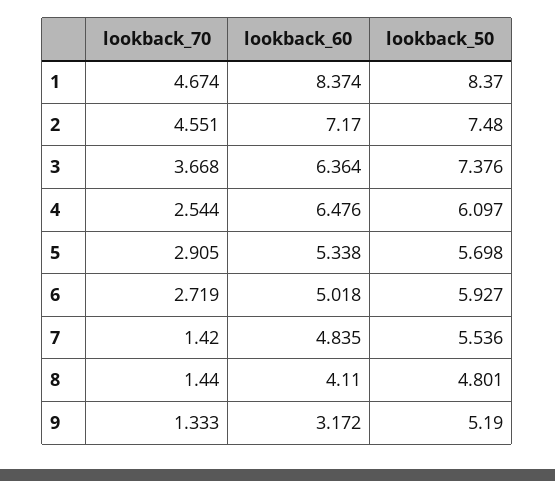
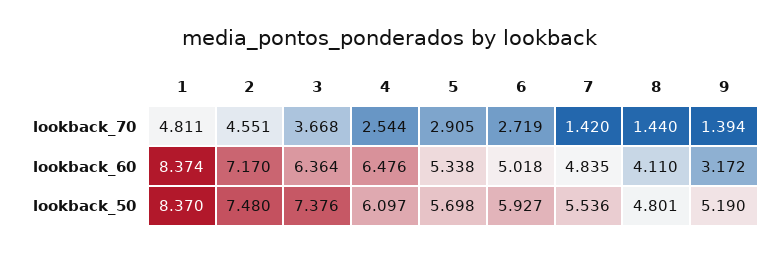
lookback_70, 1: 4.674 -> 4.811
lookback_70, 9: 1.333 -> 1.394

